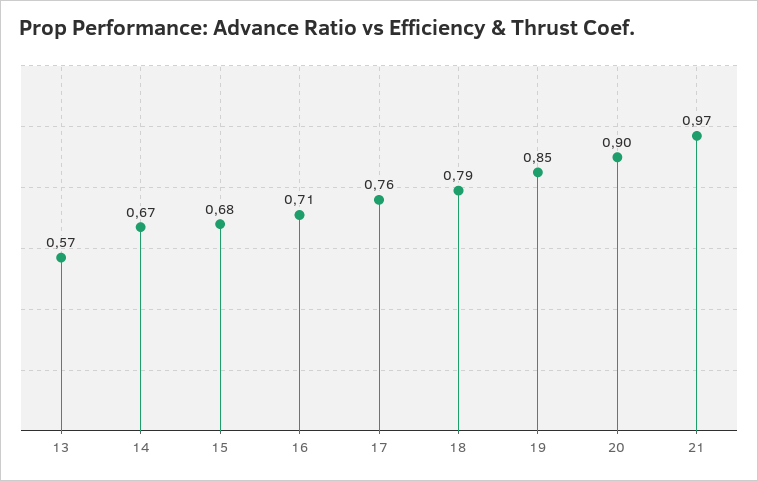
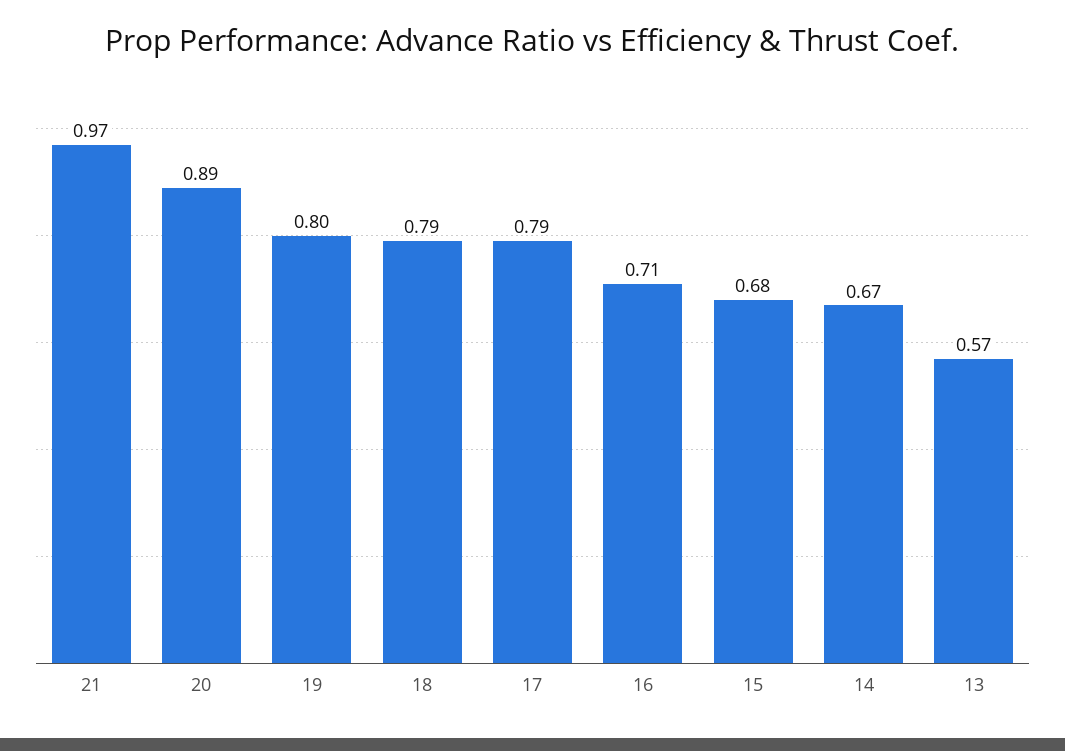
17: 0.76 -> 0.79
19: 0.85 -> 0.8
20: 0.9 -> 0.89

